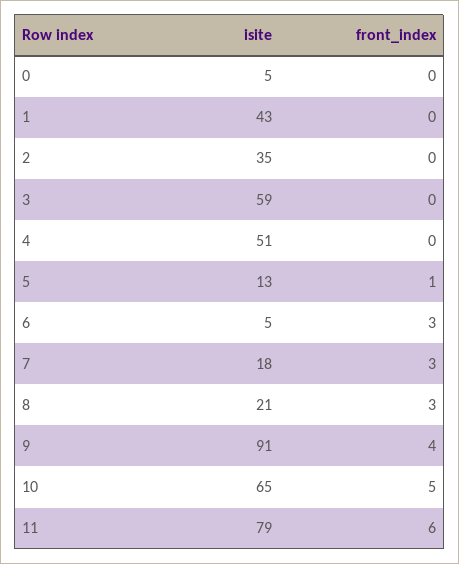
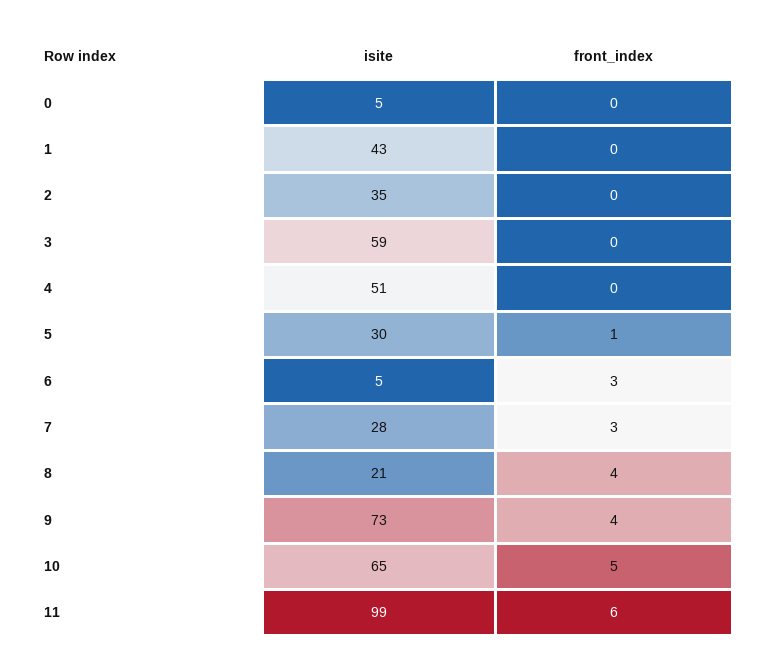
isite, 5: 13 -> 30
isite, 7: 18 -> 28
front_index, 8: 3 -> 4
isite, 9: 91 -> 73
isite, 11: 79 -> 99

